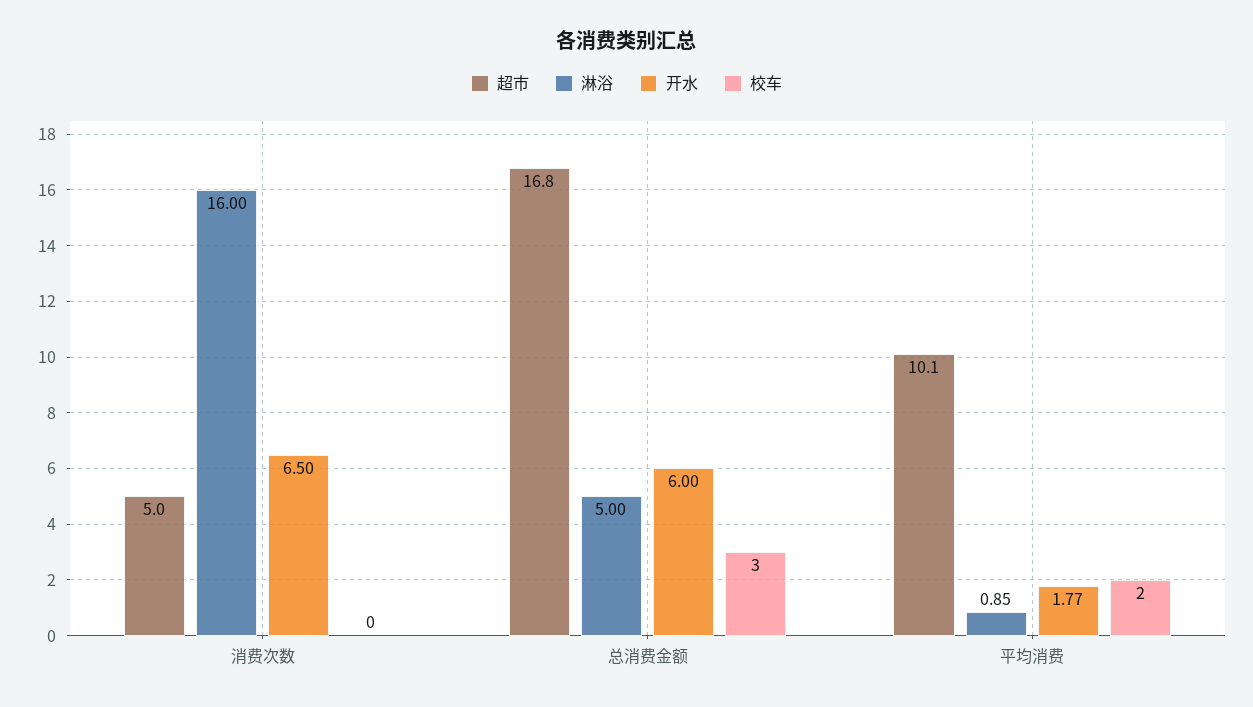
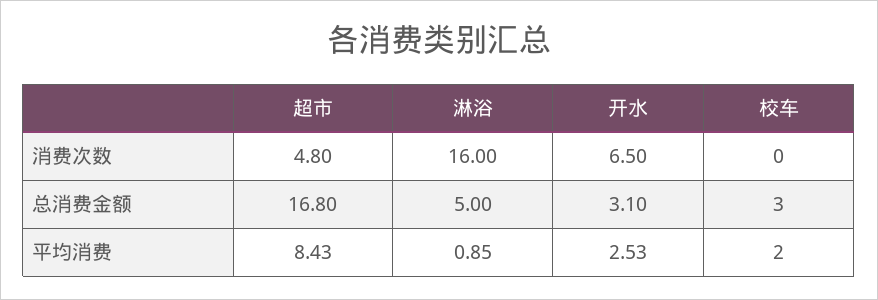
超市, 消费次数: 5 -> 4.8
开水, 总消费金额: 6 -> 3.1
超市, 平均消费: 10.1 -> 8.43
开水, 平均消费: 1.77 -> 2.53

